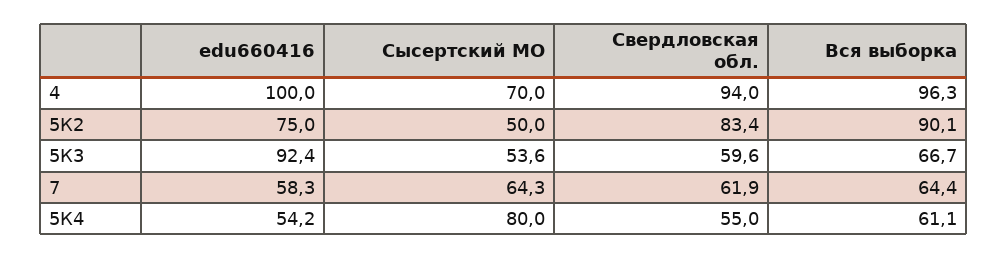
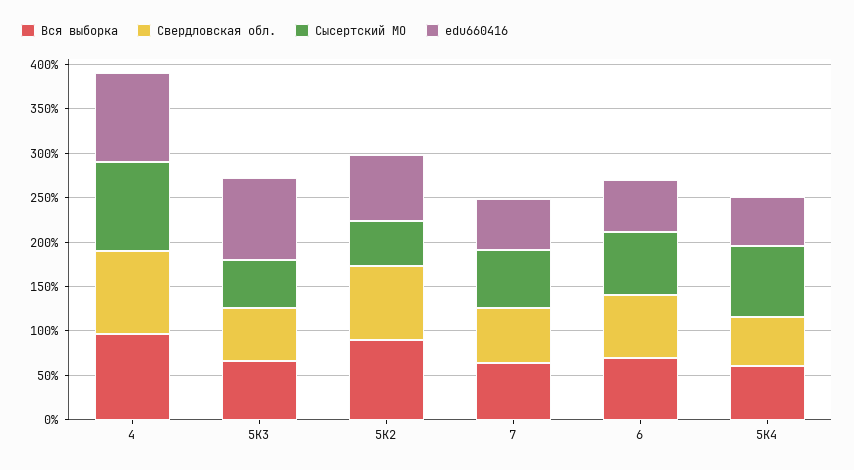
Сысертский МО, 4: 70 -> 100
Вся выборка, 6: none -> 70
Свердловская обл., 6: none -> 70
Сысертский МО, 6: none -> 70
edu660416, 6: none -> 60

